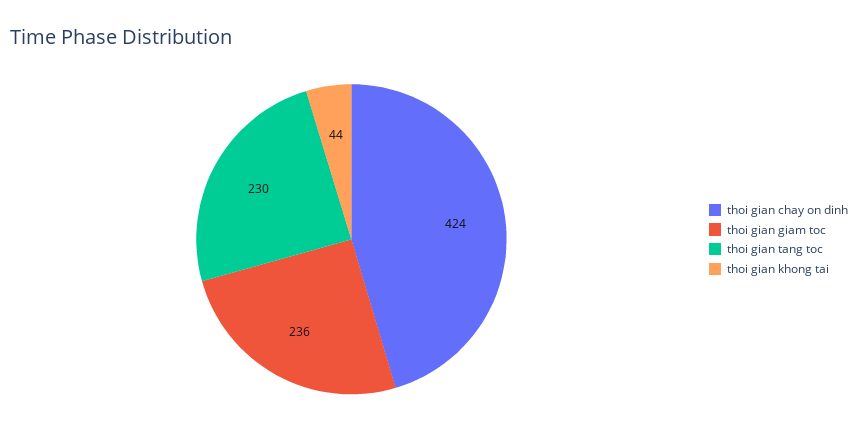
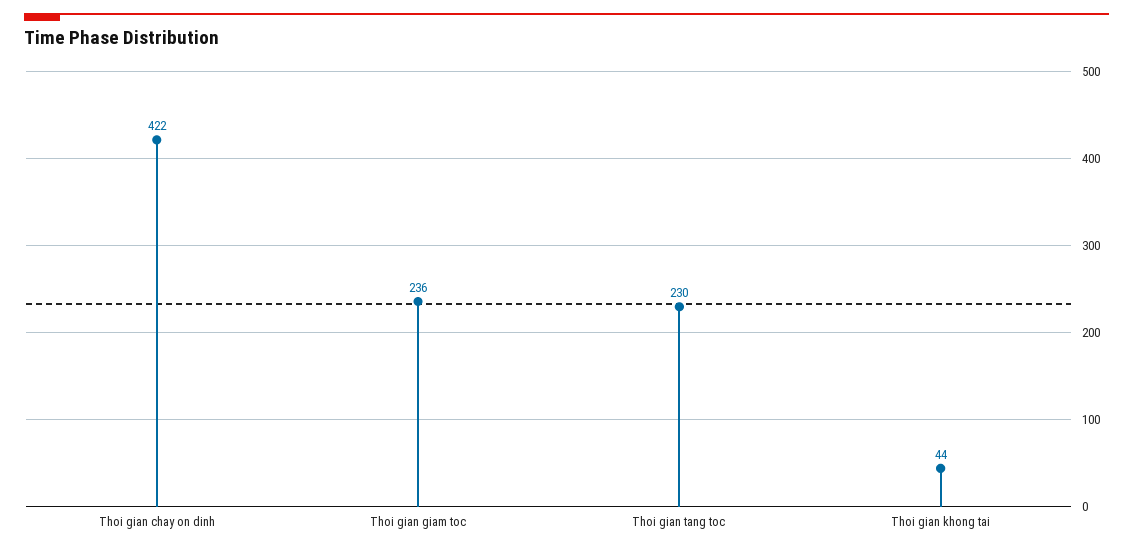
thoi gian chay on dinh: 424 -> 422

